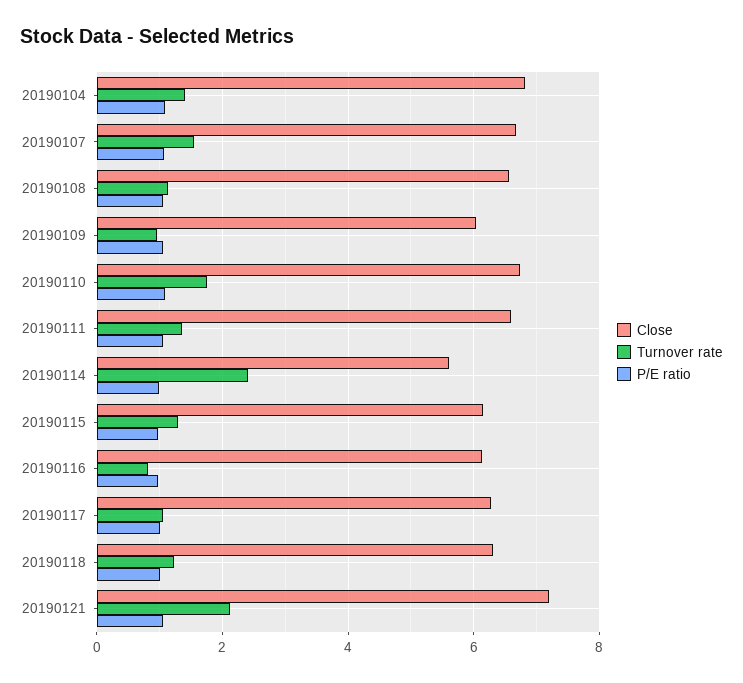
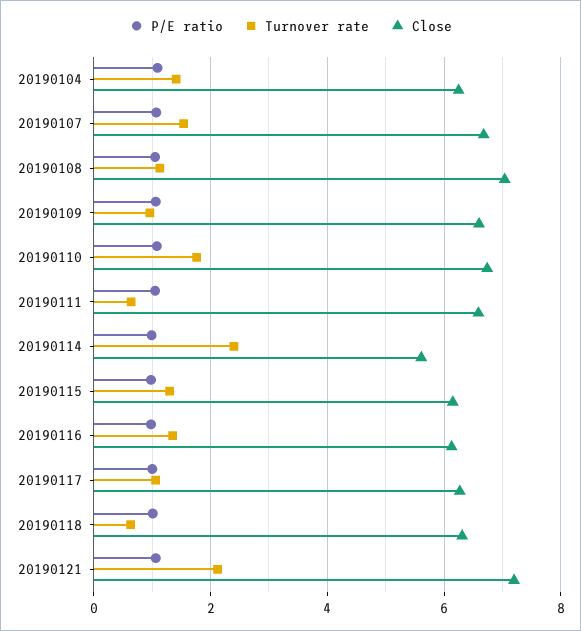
Close, 20190104: 6.8 -> 6.2
Close, 20190108: 6.6 -> 7
Close, 20190109: 6 -> 6.6
Turnover rate, 20190111: 1.4 -> 0.6
Turnover rate, 20190116: 0.8 -> 1.4
Turnover rate, 20190118: 1.2 -> 0.6

